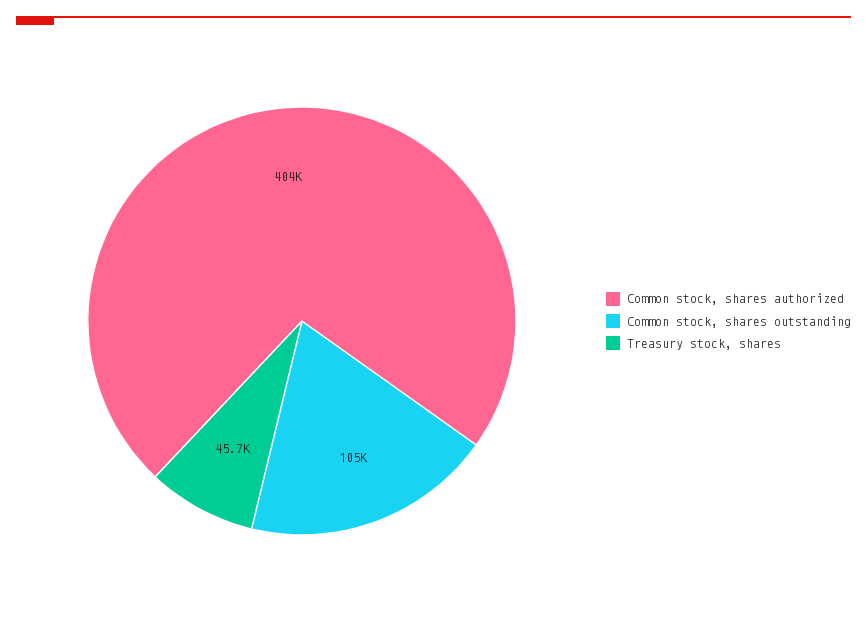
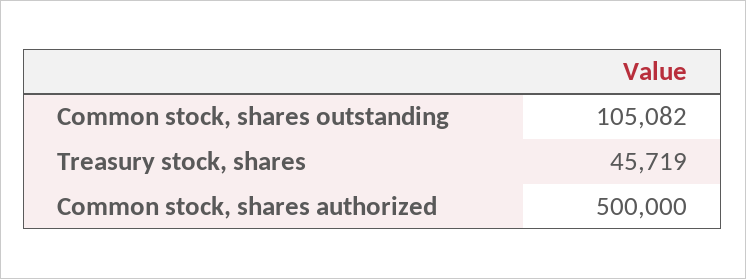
Common stock, shares authorized: 404000 -> 500000

